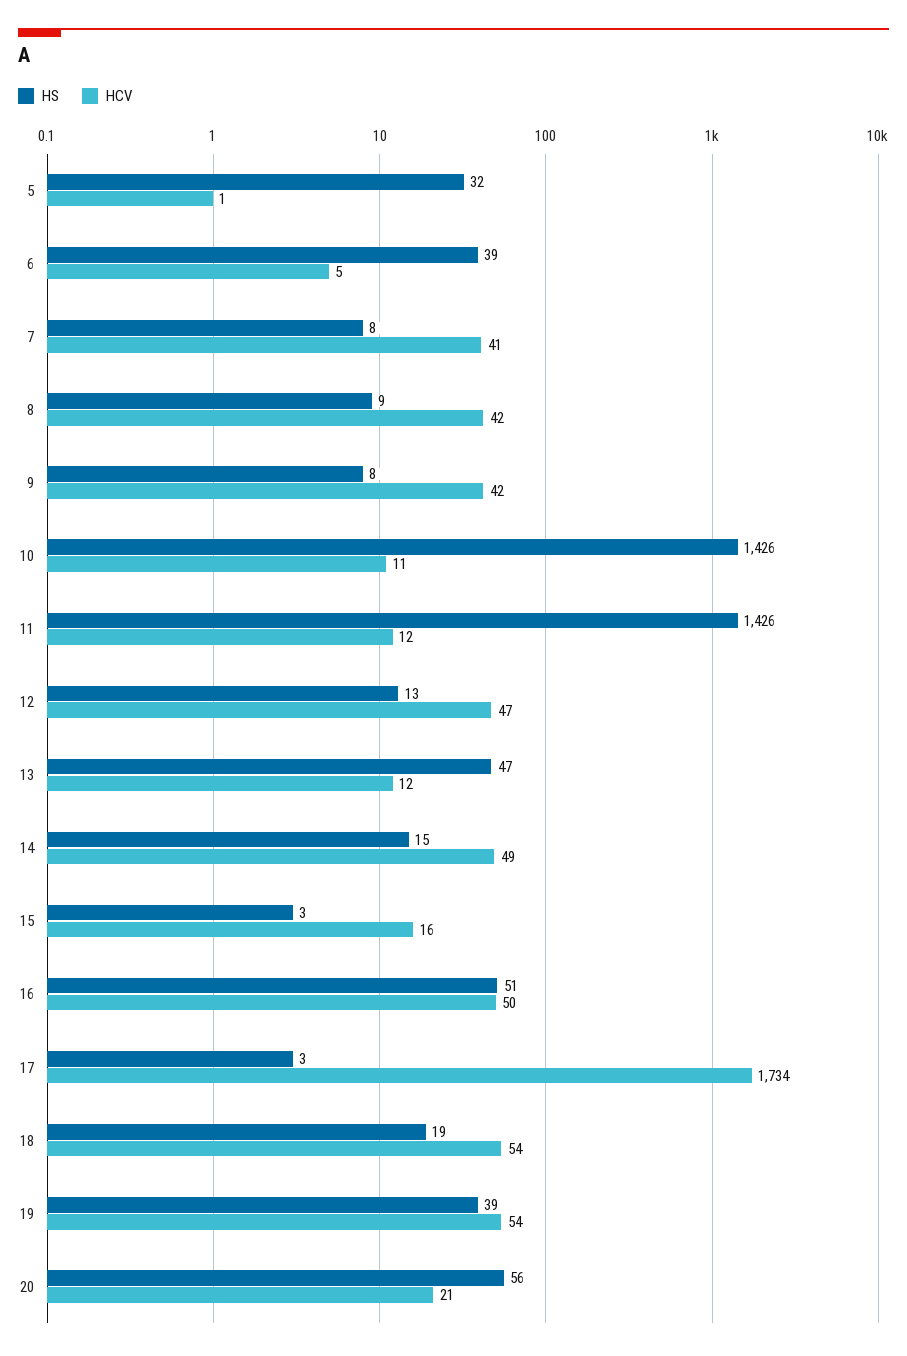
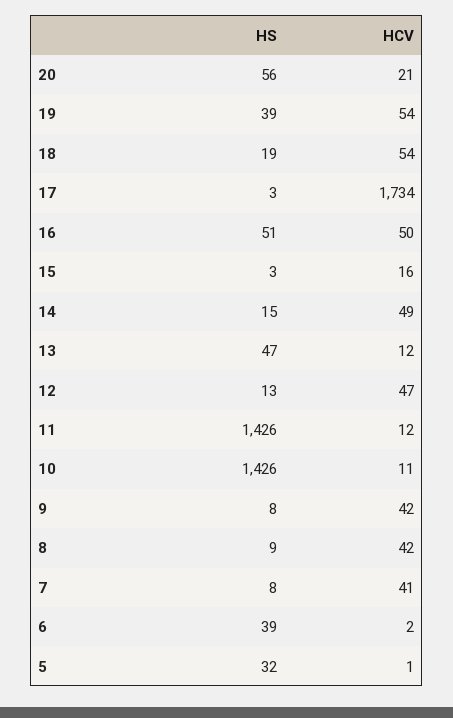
HCV, 6: 5 -> 2

